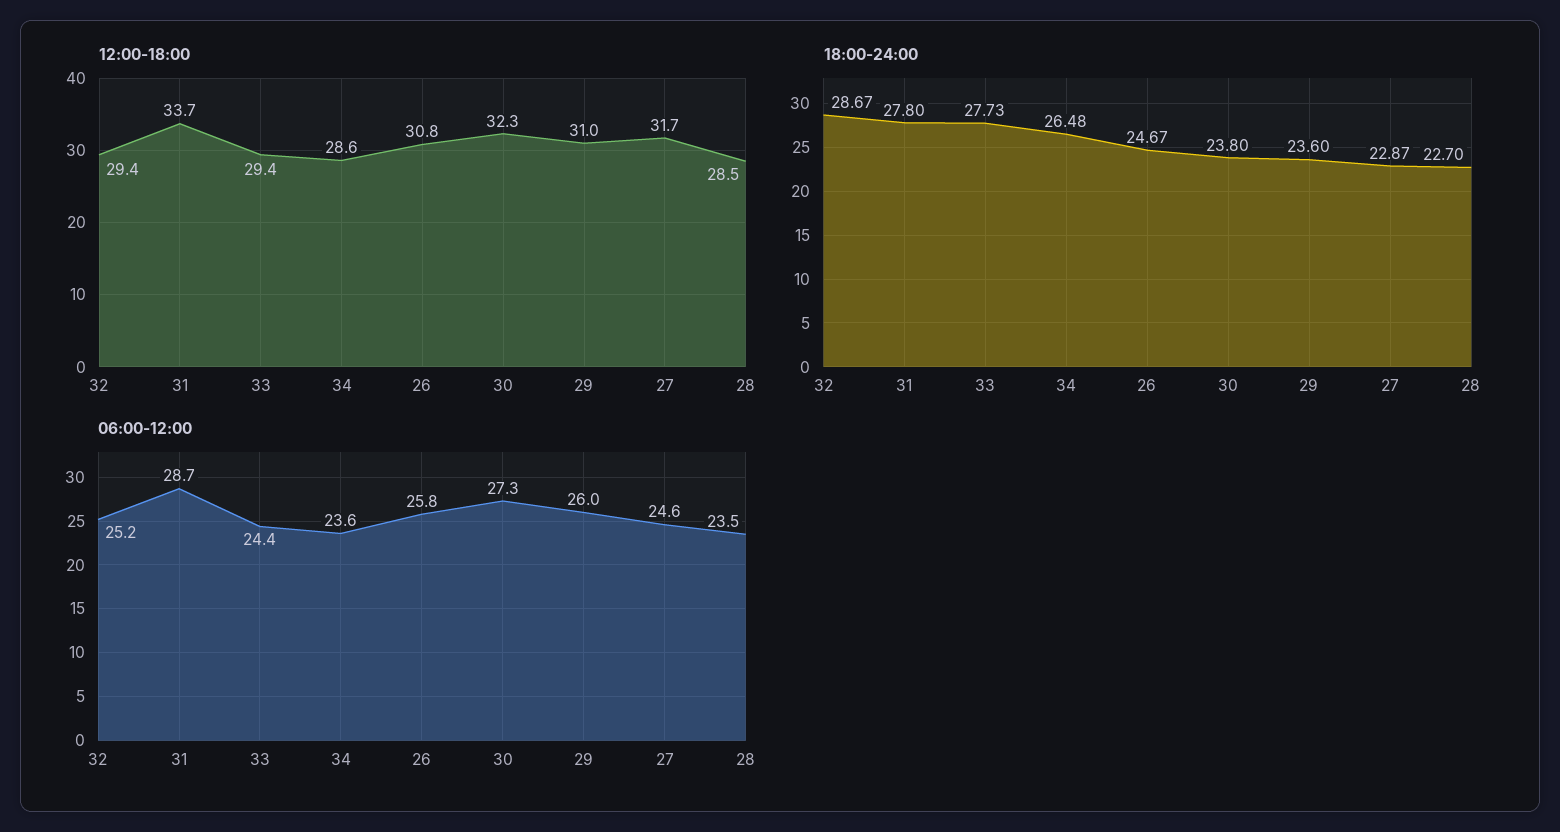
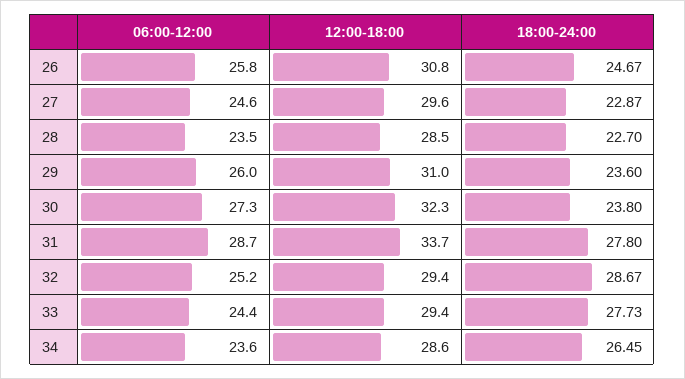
12:00-18:00, 27: 31.7 -> 29.6
18:00-24:00, 34: 26.48 -> 26.45

